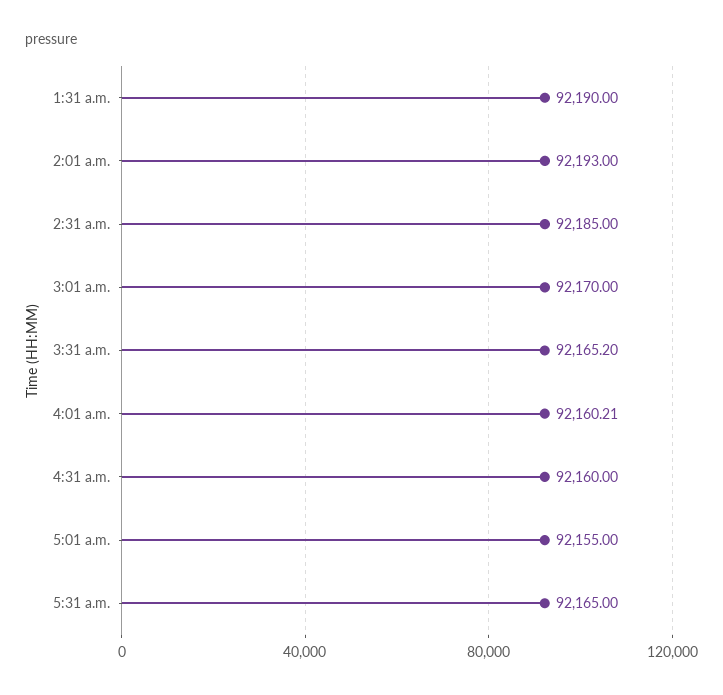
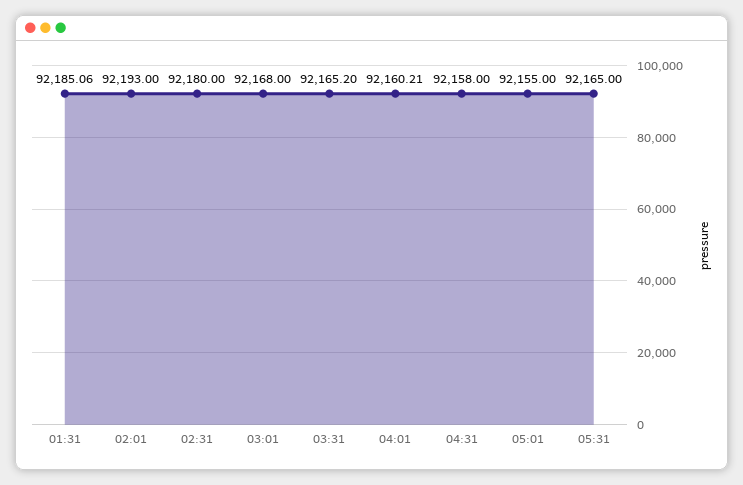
1:31 a.m.: 92190 -> 92185.06
2:31 a.m.: 92185 -> 92180
3:01 a.m.: 92170 -> 92168
4:31 a.m.: 92160 -> 92158

